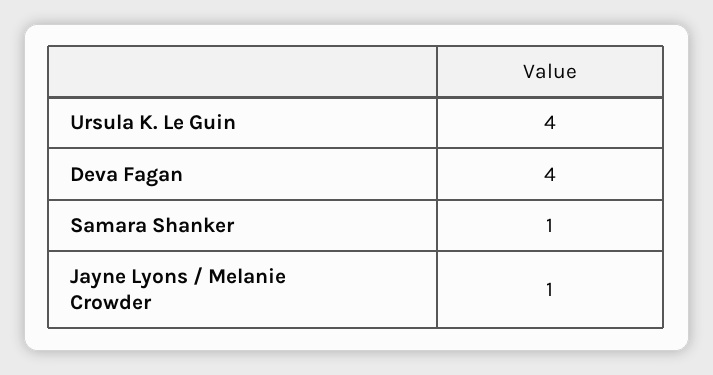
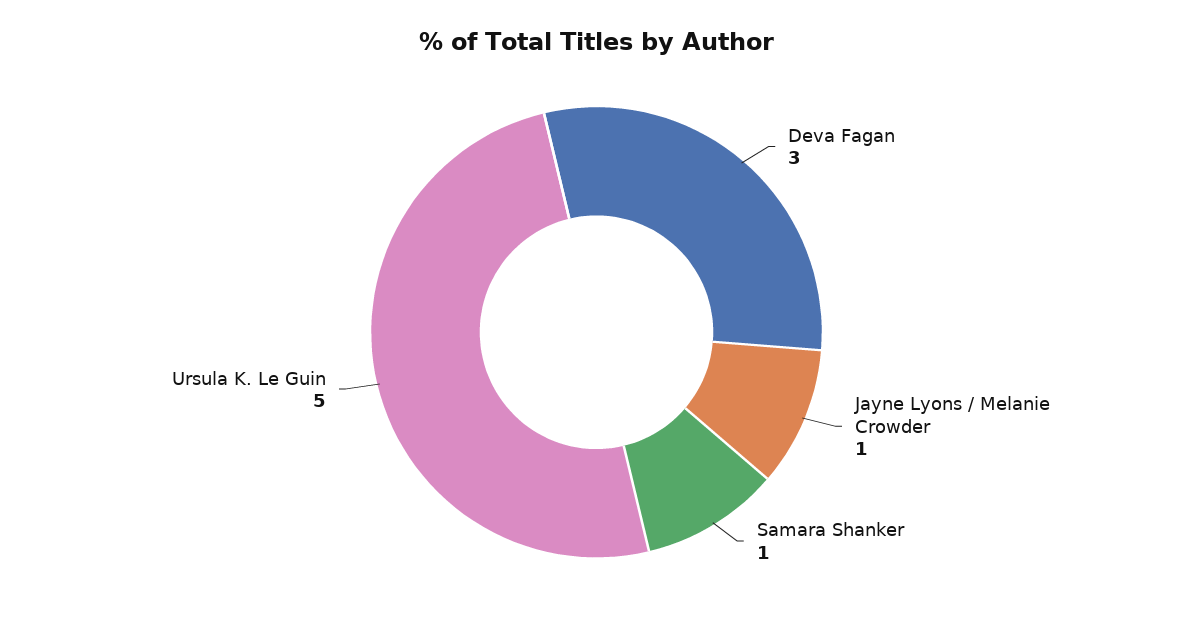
Ursula K. Le Guin: 4 -> 5
Deva Fagan: 4 -> 3

